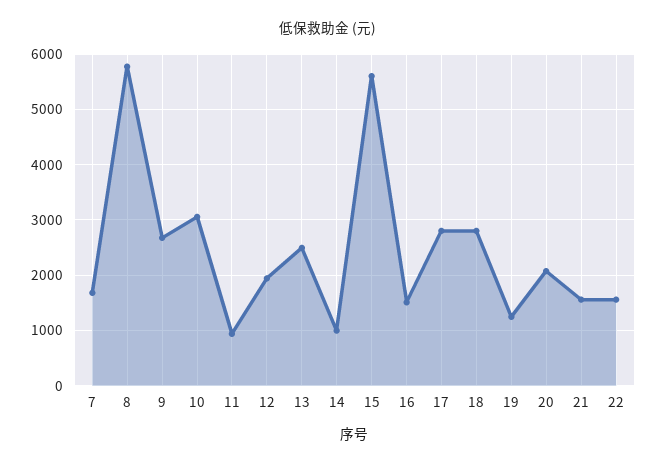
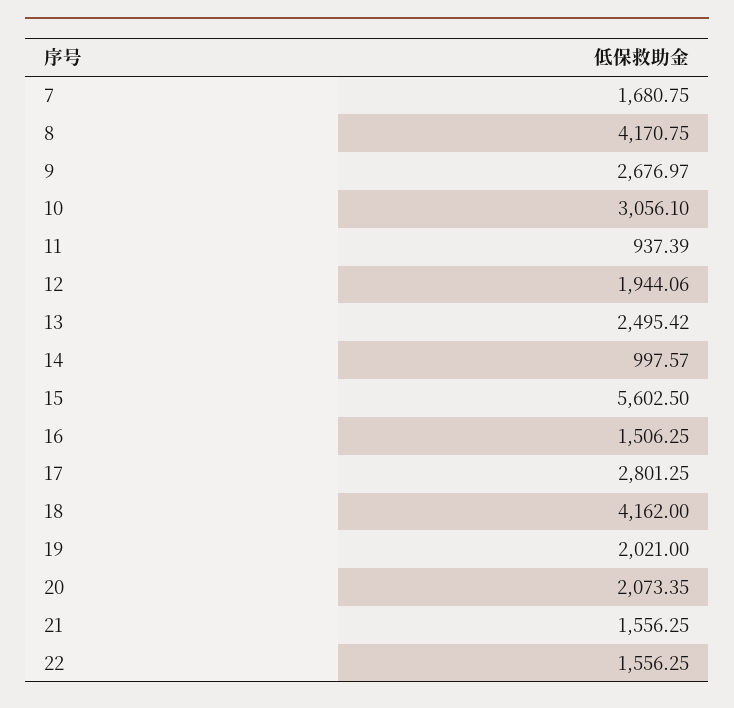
8: 5800 -> 4170.75
18: 2800 -> 4162
19: 1200 -> 2021

